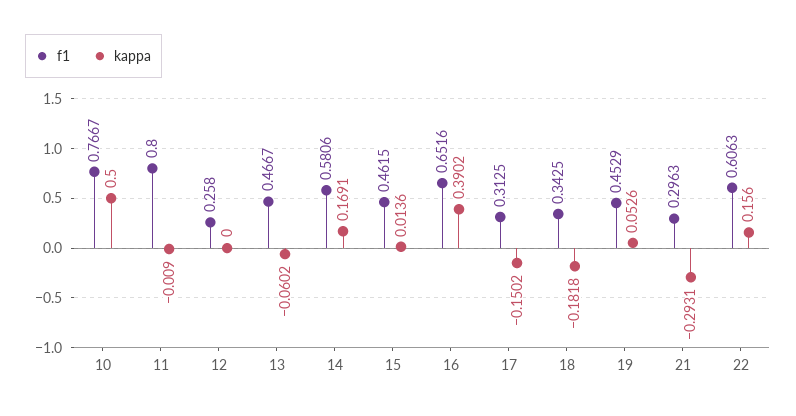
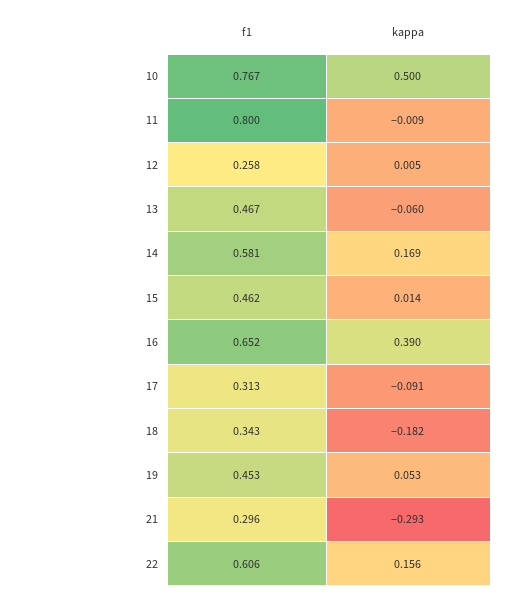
kappa, 12: 0 -> 0.005
kappa, 17: -0.1502 -> -0.091

